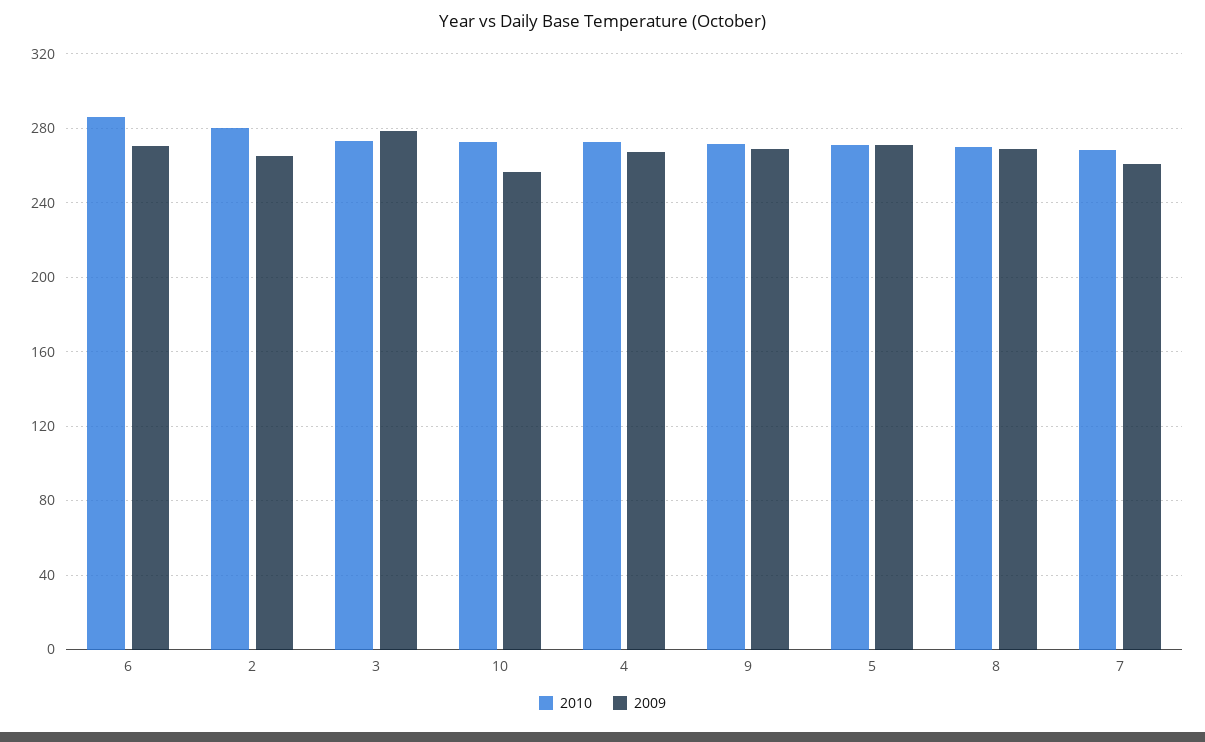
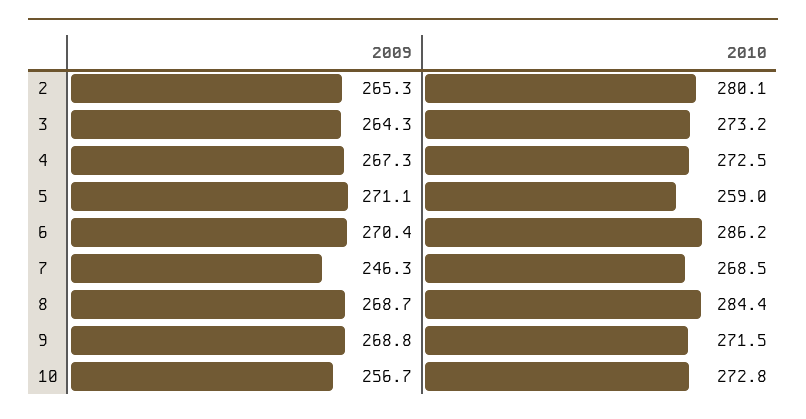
2009, 3: 280 -> 264.3
2010, 5: 270 -> 259
2010, 8: 270 -> 284.4
2009, 7: 260 -> 246.3

